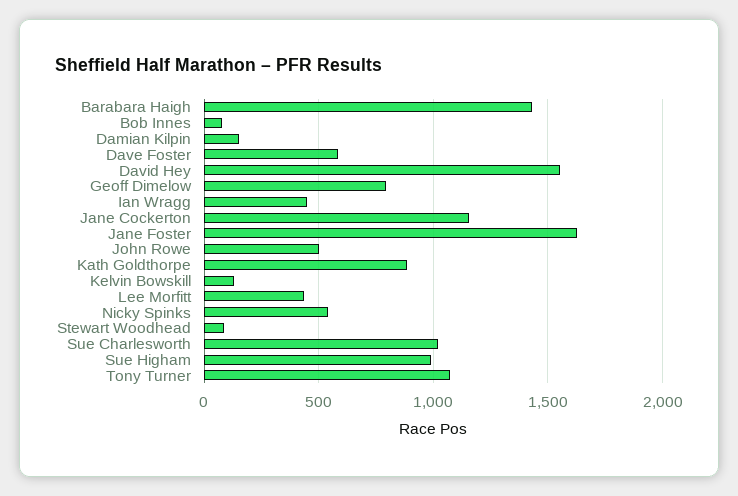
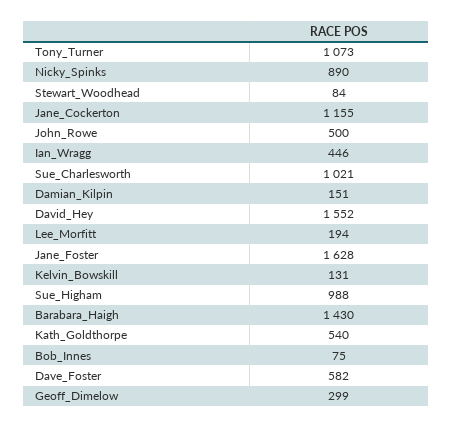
Geoff Dimelow: 800 -> 299
Kath Goldthorpe: 900 -> 540
Lee Morfitt: 450 -> 194
Nicky Spinks: 550 -> 890

